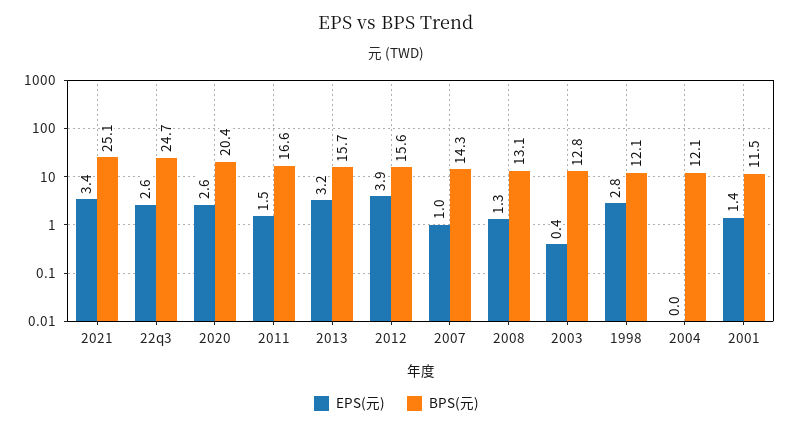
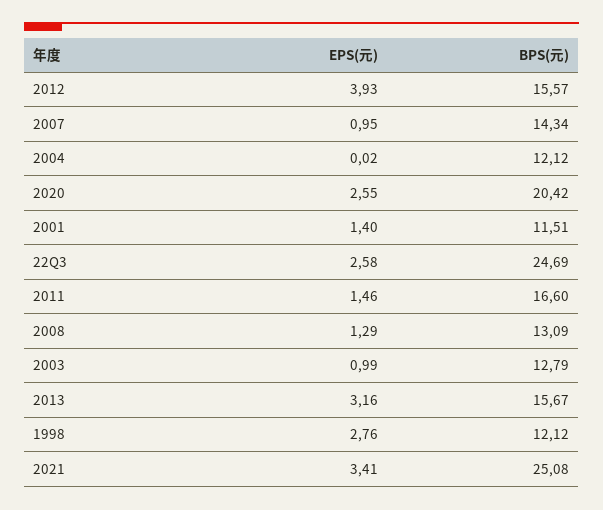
EPS(元), 2003: 0.4 -> 0.99

